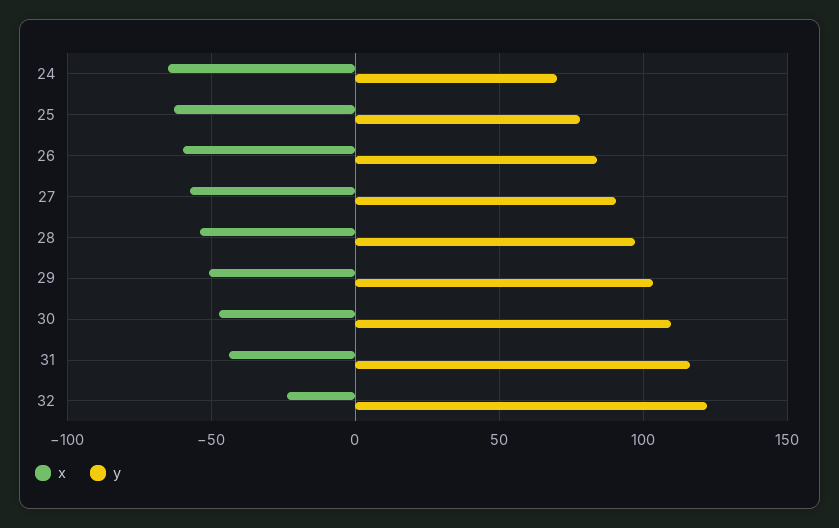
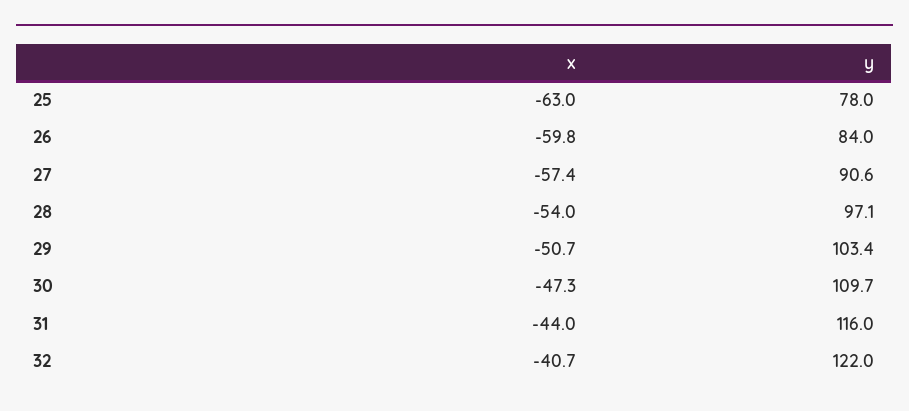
x, 24: -65 -> none
y, 24: 70 -> none
x, 32: -25 -> -40.7

